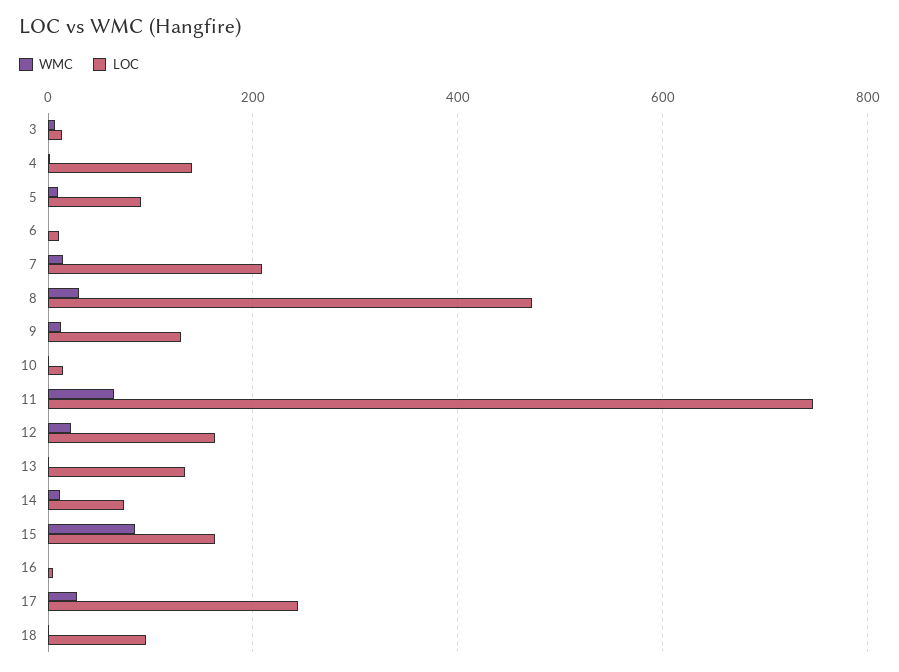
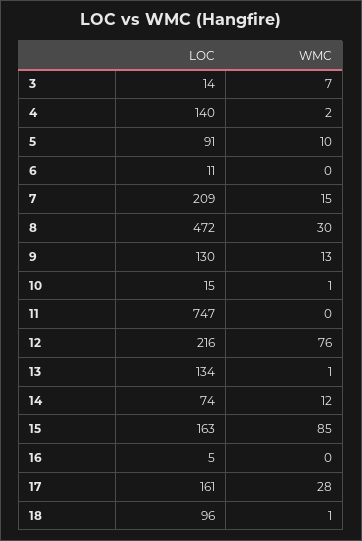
WMC, 11: 60 -> 0
WMC, 12: 20 -> 76
LOC, 12: 160 -> 216
LOC, 17: 240 -> 161

